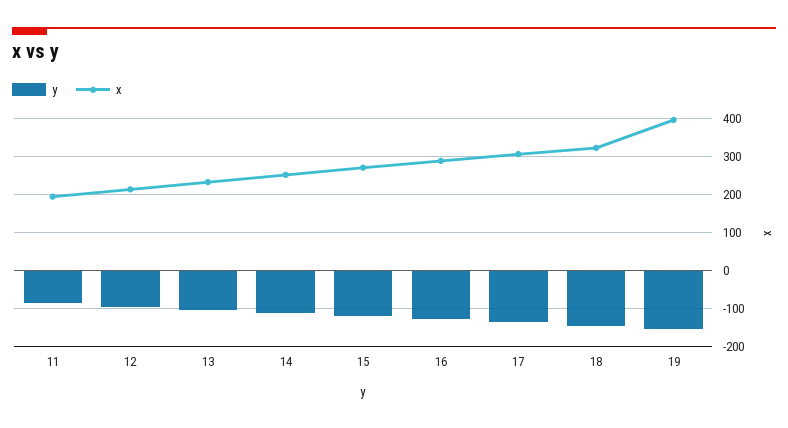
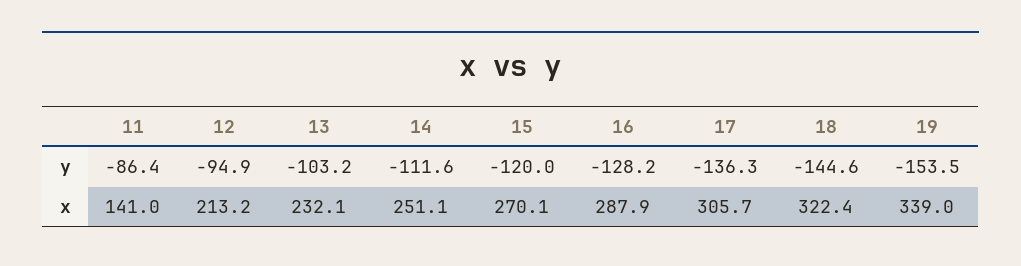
x, 11: 200 -> 141
x, 19: 400 -> 339

